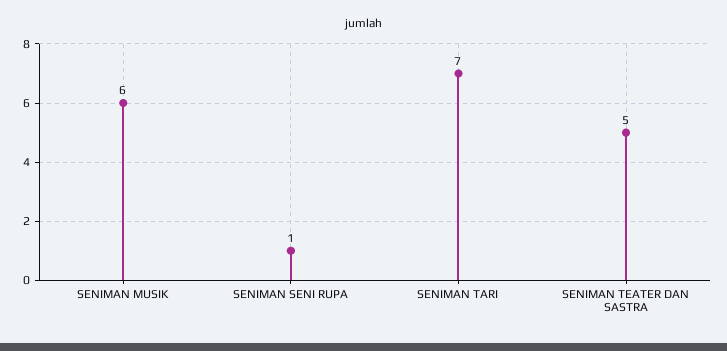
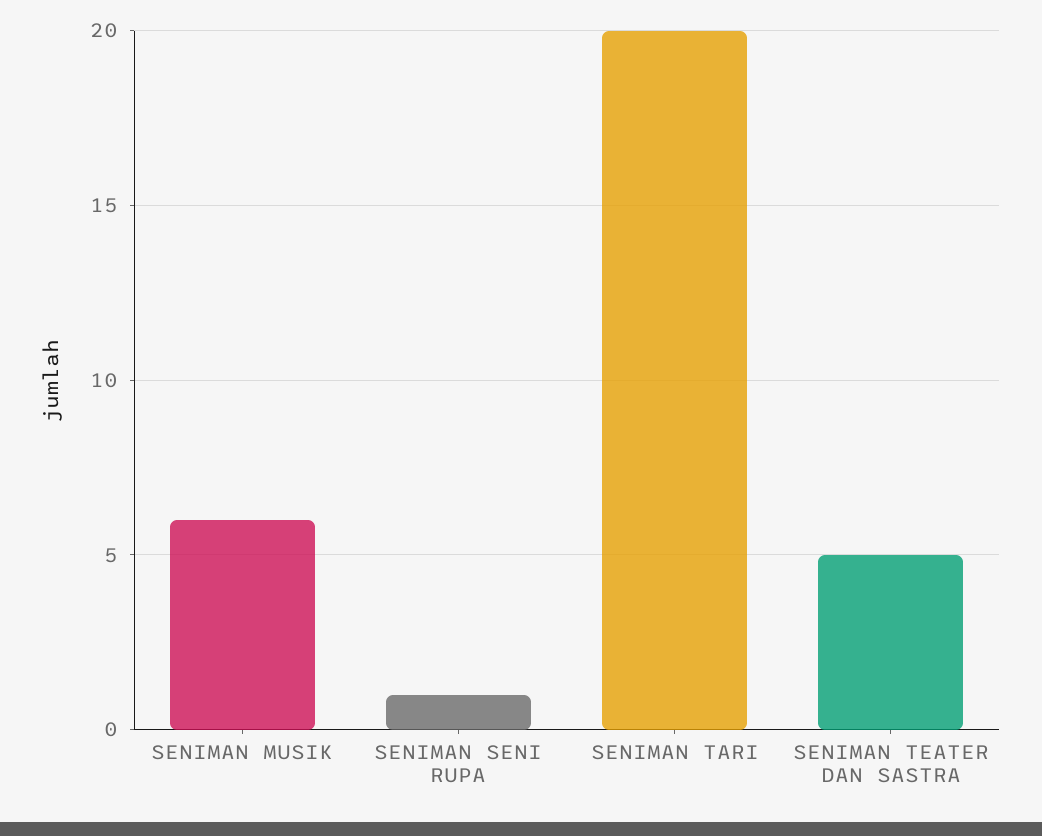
SENIMAN TARI: 7 -> 20

